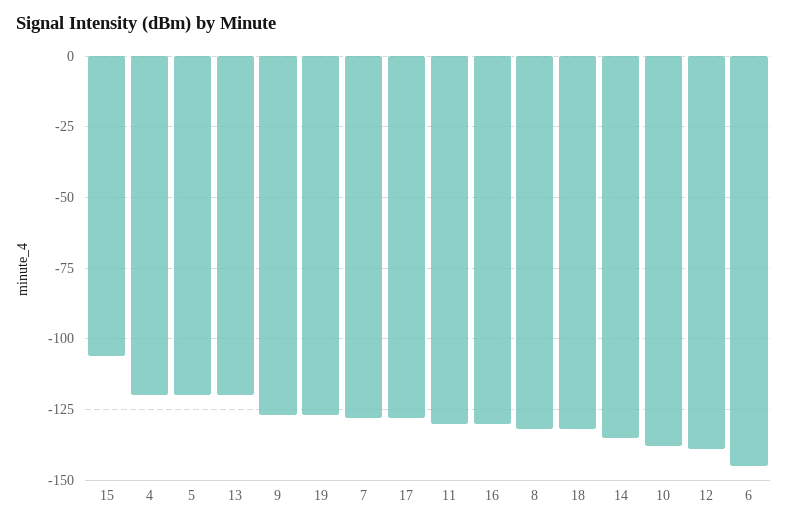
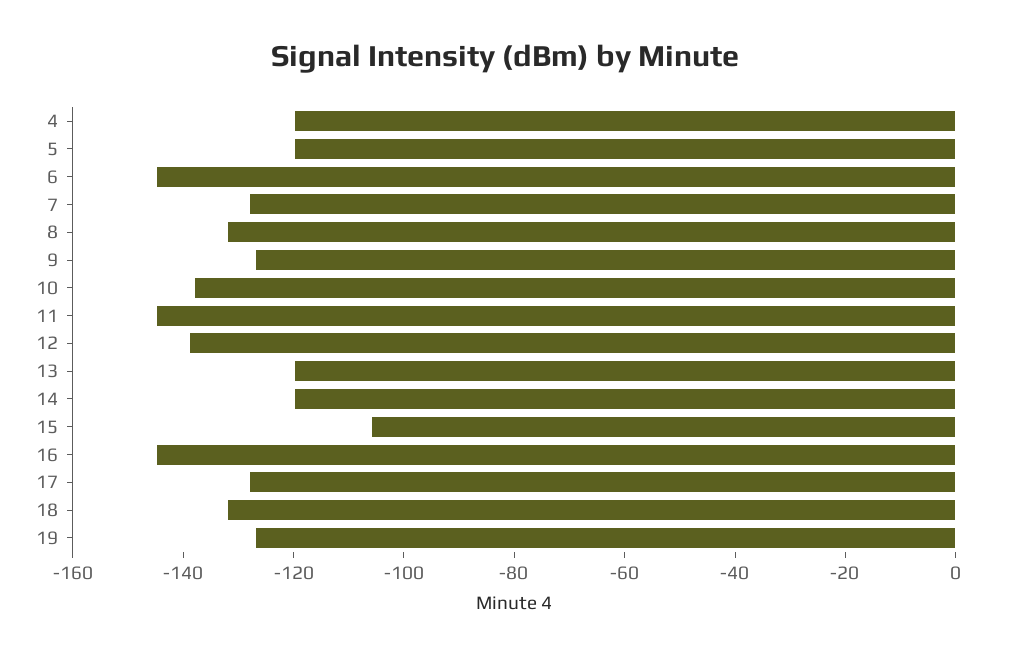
11: -130 -> -145
16: -130 -> -145
14: -135 -> -120

